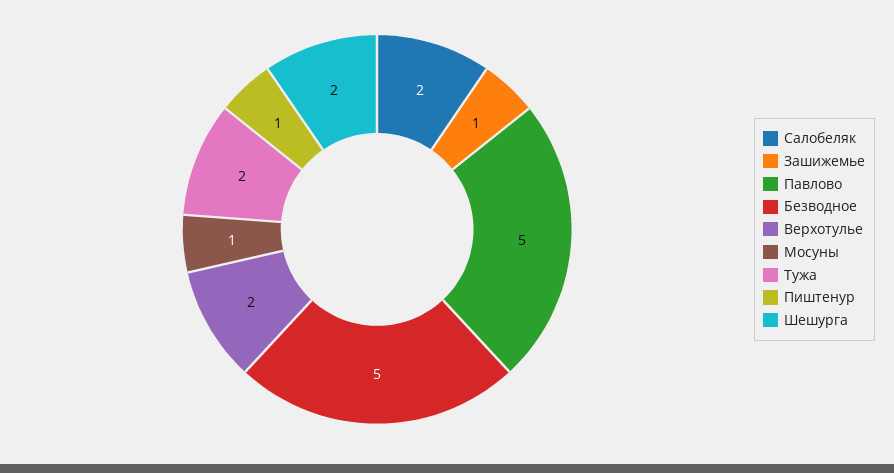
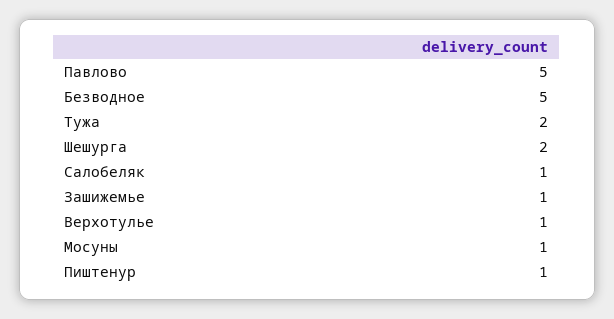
Салобеляк: 2 -> 1
Верхотулье: 2 -> 1

